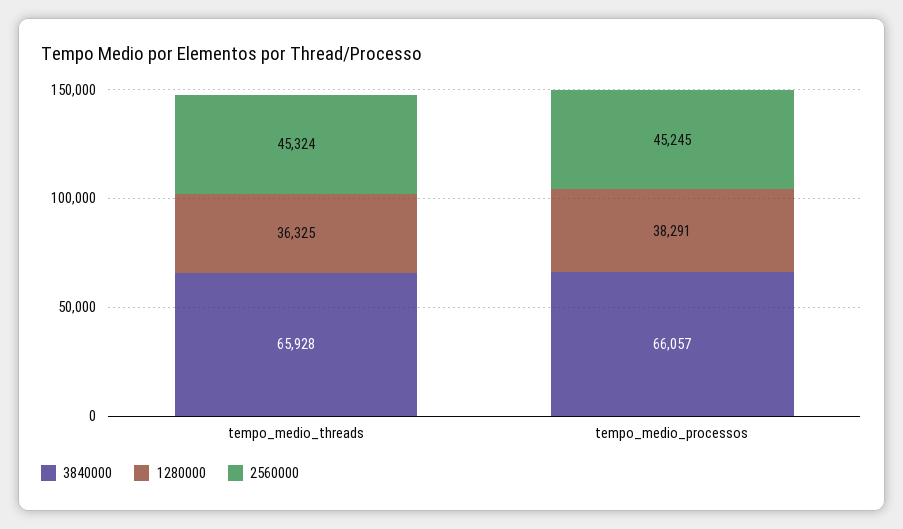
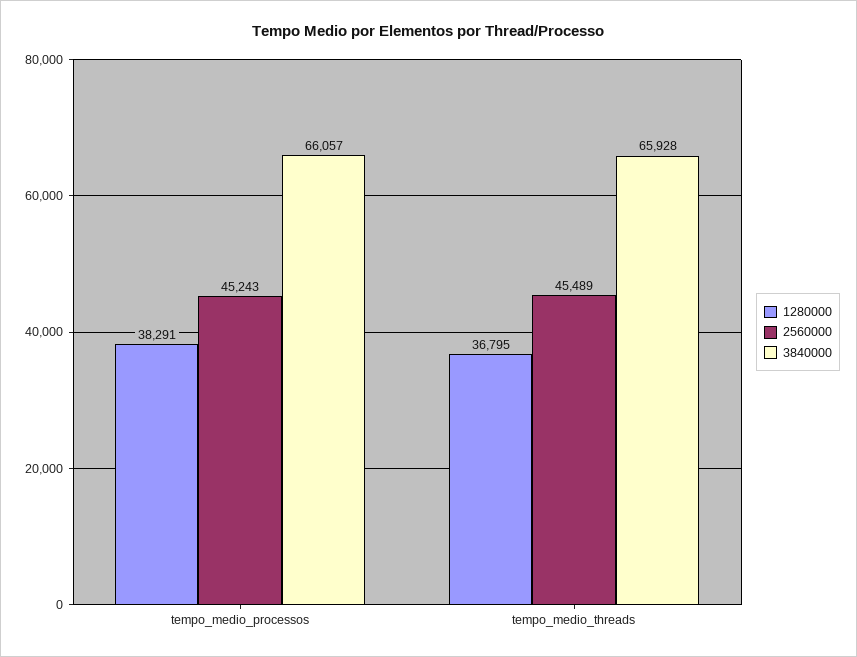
1280000, tempo_medio_threads: 36325 -> 36795
2560000, tempo_medio_threads: 45324 -> 45489
2560000, tempo_medio_processos: 45245 -> 45243

